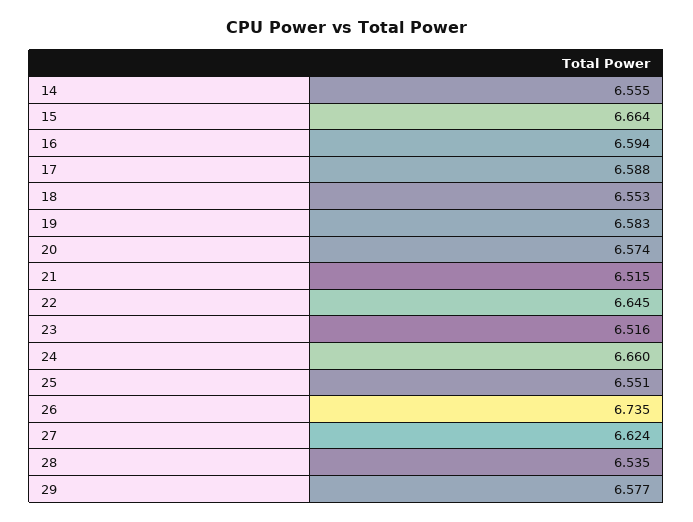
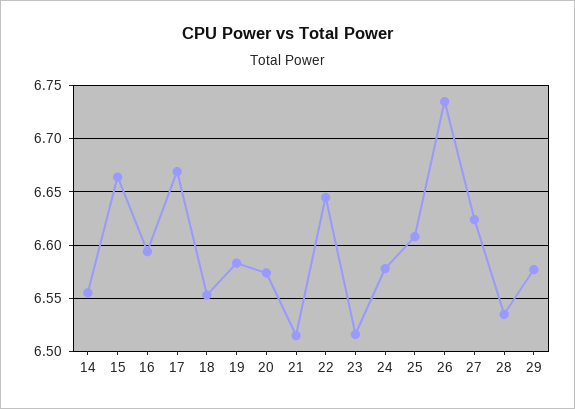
17: 6.588 -> 6.67
24: 6.66 -> 6.58
25: 6.551 -> 6.61

